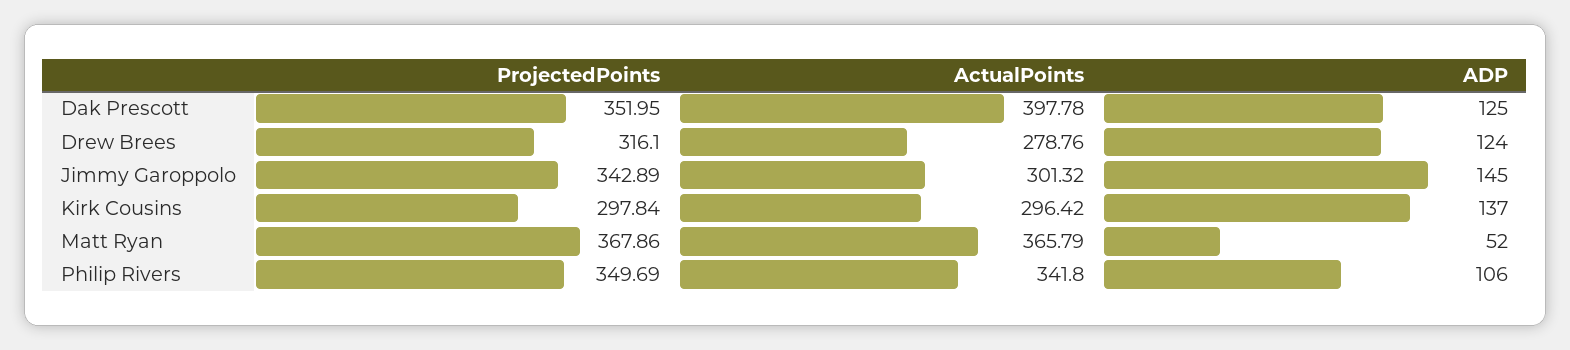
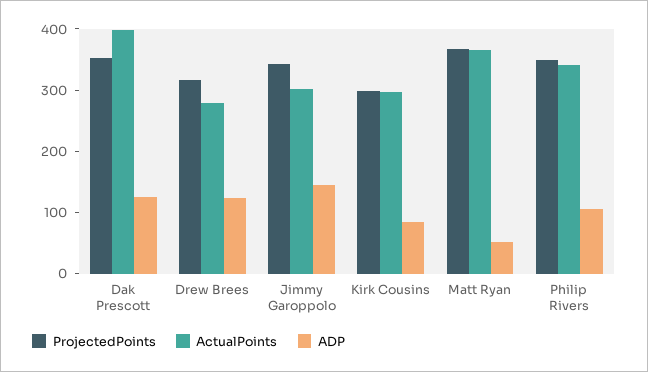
ADP, Kirk Cousins: 137 -> 80

